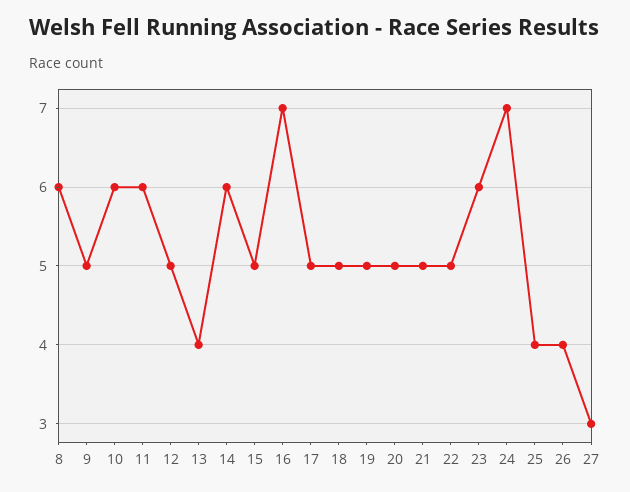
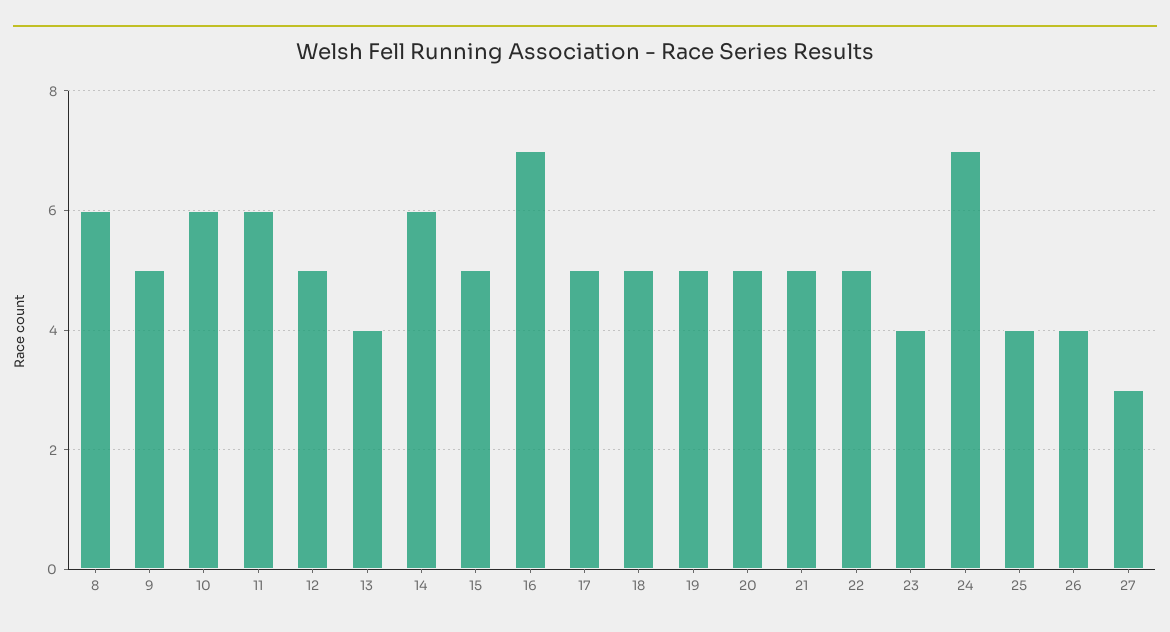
23: 6 -> 4

